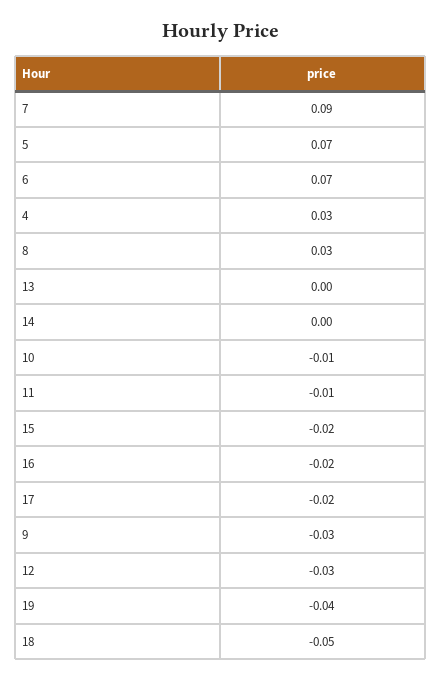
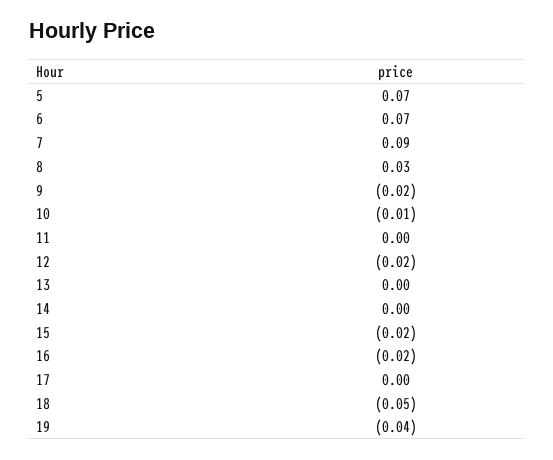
4: 0.03 -> none
11: -0.01 -> 0
17: -0.02 -> 0
9: -0.03 -> -0.02
12: -0.03 -> -0.02

